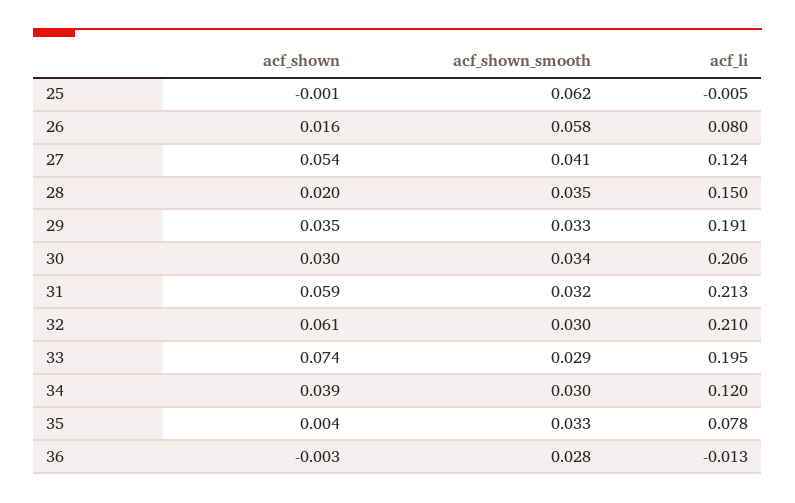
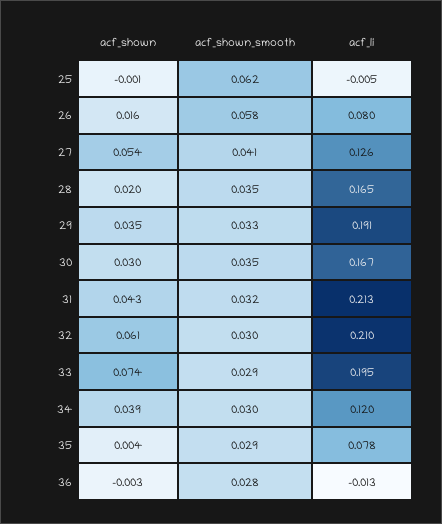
acf_li, 27: 0.124 -> 0.126
acf_li, 28: 0.15 -> 0.165
acf_shown_smooth, 30: 0.034 -> 0.035
acf_li, 30: 0.206 -> 0.167
acf_shown, 31: 0.059 -> 0.043
acf_shown_smooth, 35: 0.033 -> 0.029

